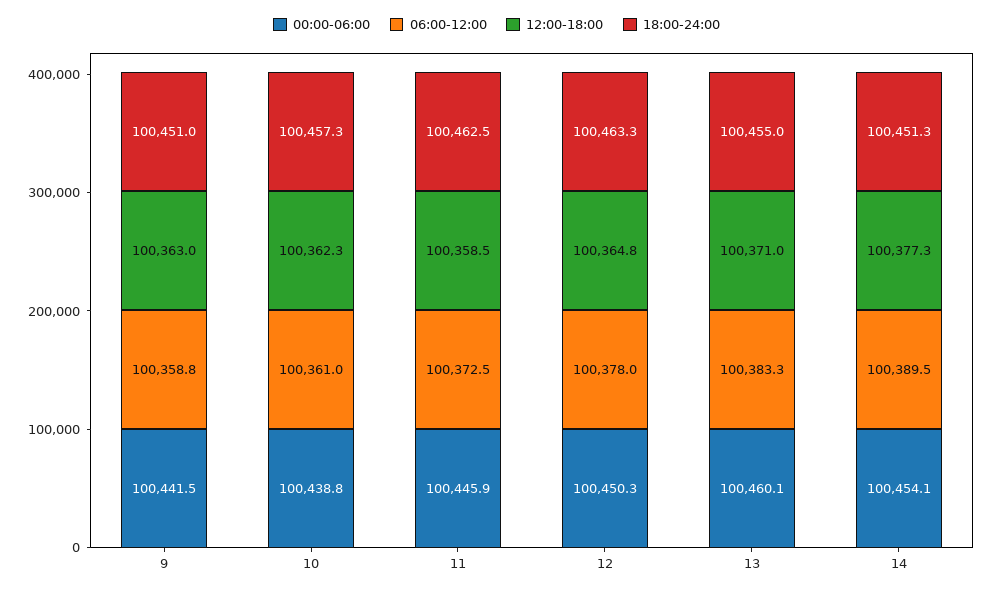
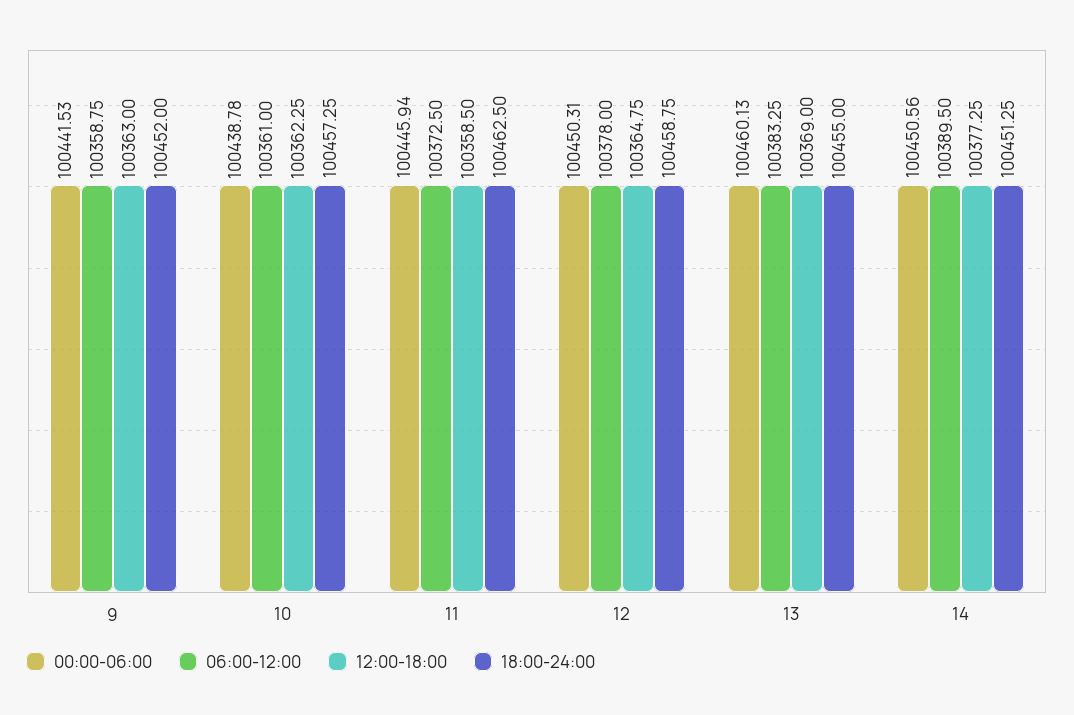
18:00-24:00, 9: 100451 -> 100452
18:00-24:00, 12: 100463.3 -> 100458.75
12:00-18:00, 13: 100371 -> 100369
00:00-06:00, 14: 100454.1 -> 100450.56

